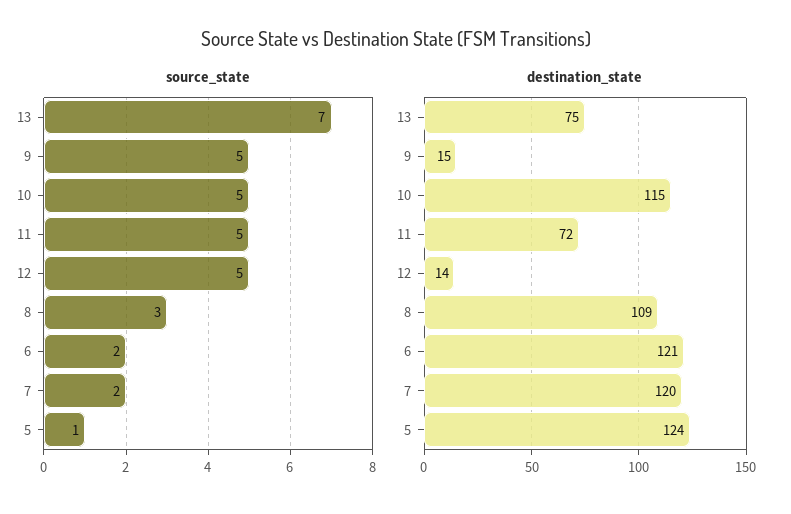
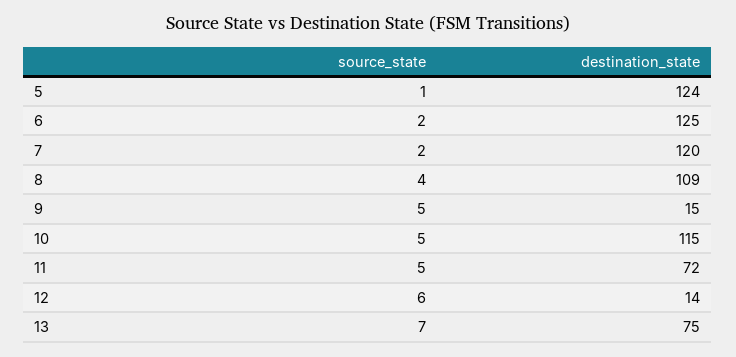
source_state, 12: 5 -> 6
source_state, 8: 3 -> 4
destination_state, 6: 121 -> 125

